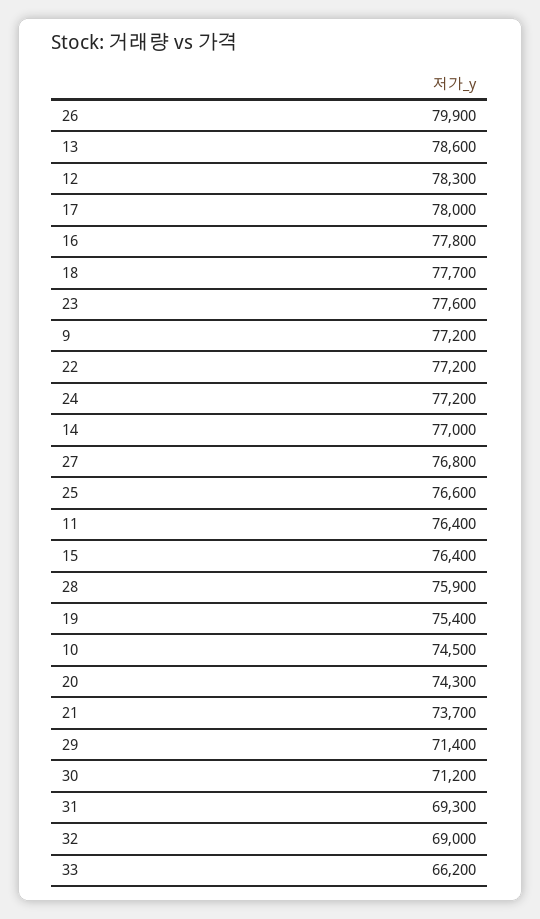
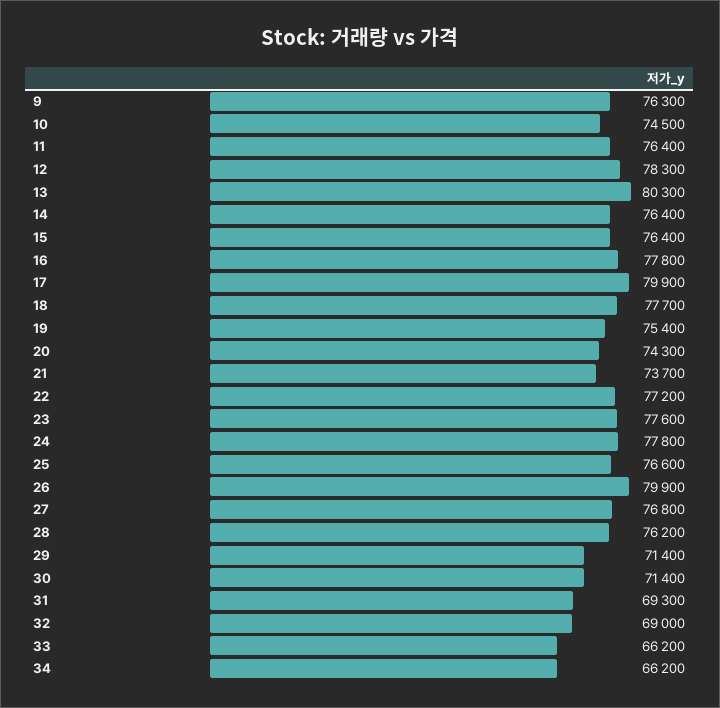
13: 78600 -> 80300
17: 78000 -> 79900
9: 77200 -> 76300
24: 77200 -> 77800
14: 77000 -> 76400
28: 75900 -> 76200
30: 71200 -> 71400
34: none -> 66200

